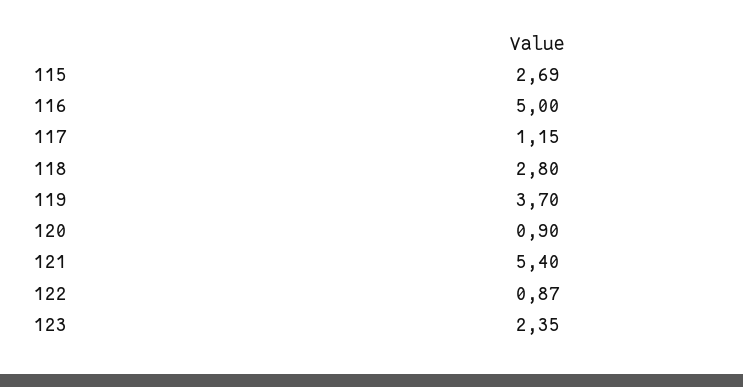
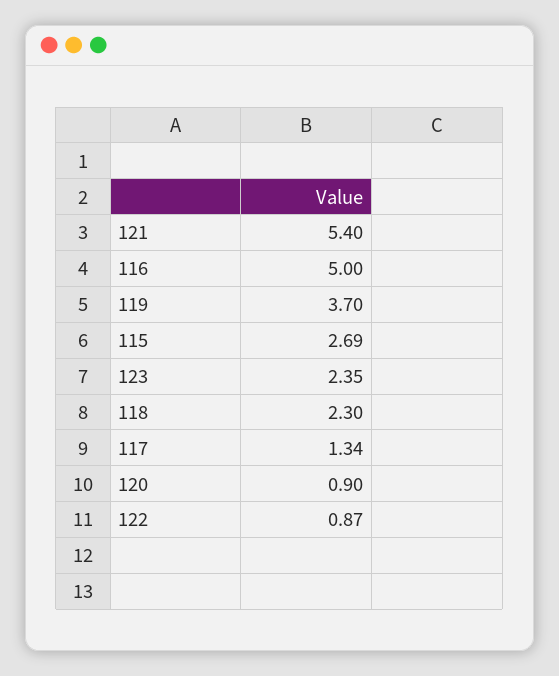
117: 1.15 -> 1.34
118: 2.8 -> 2.3

